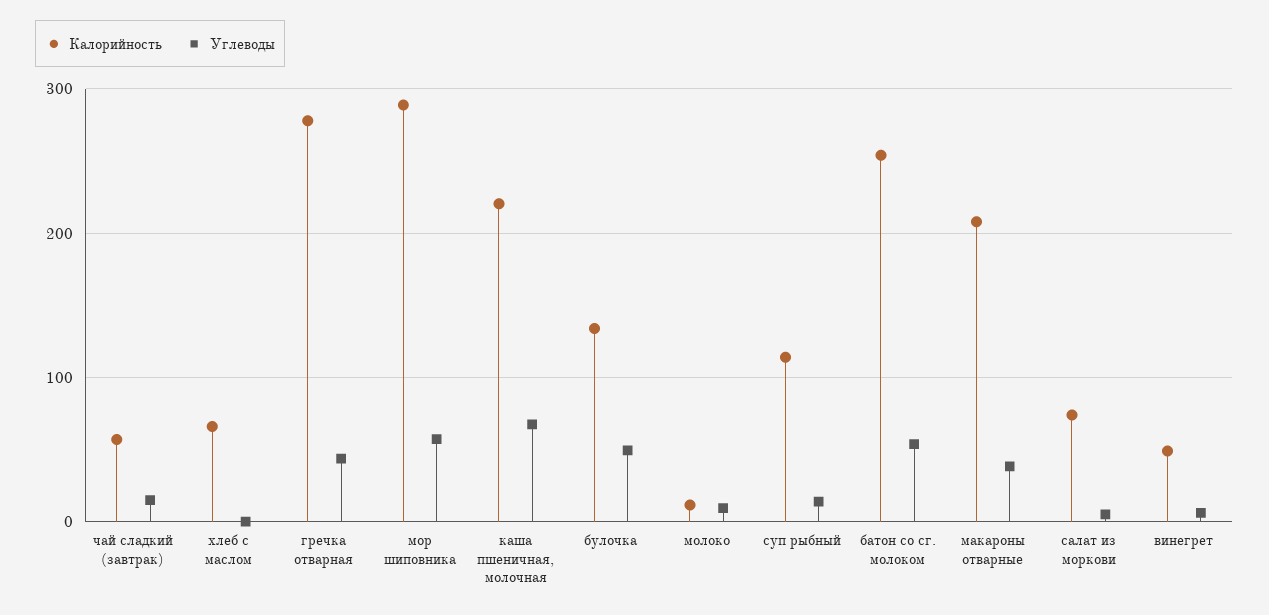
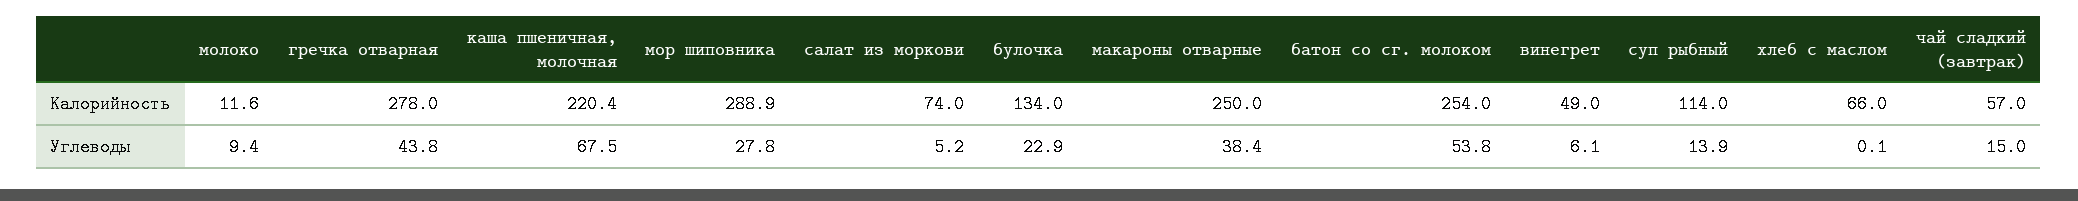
Углеводы, мор шиповника: 60 -> 27.8
Углеводы, булочка: 50 -> 22.9
Калорийность, макароны отварные: 210 -> 250

